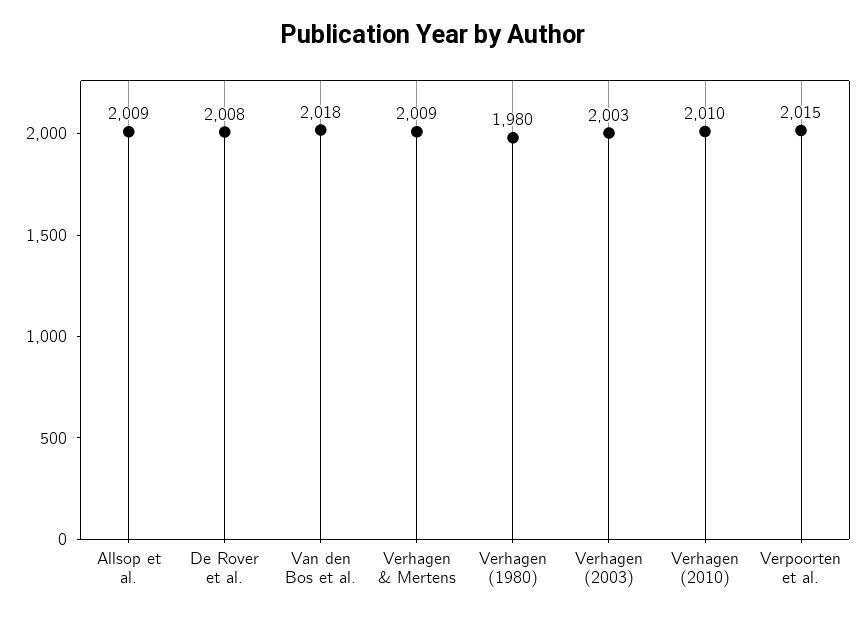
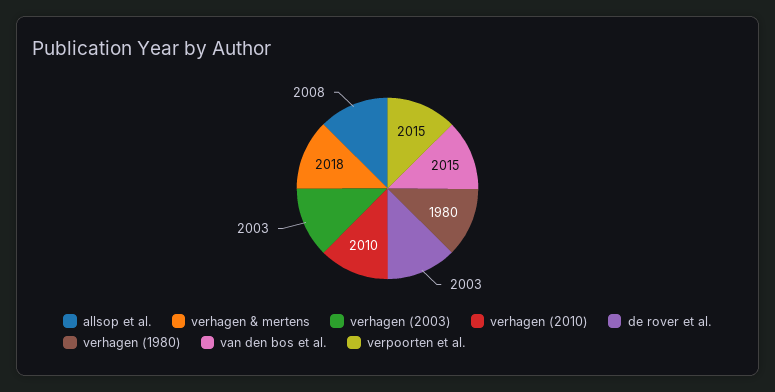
Allsop et al.: 2009 -> 2008
De Rover et al.: 2008 -> 2003
Van den Bos et al.: 2018 -> 2015
Verhagen & Mertens: 2009 -> 2018

